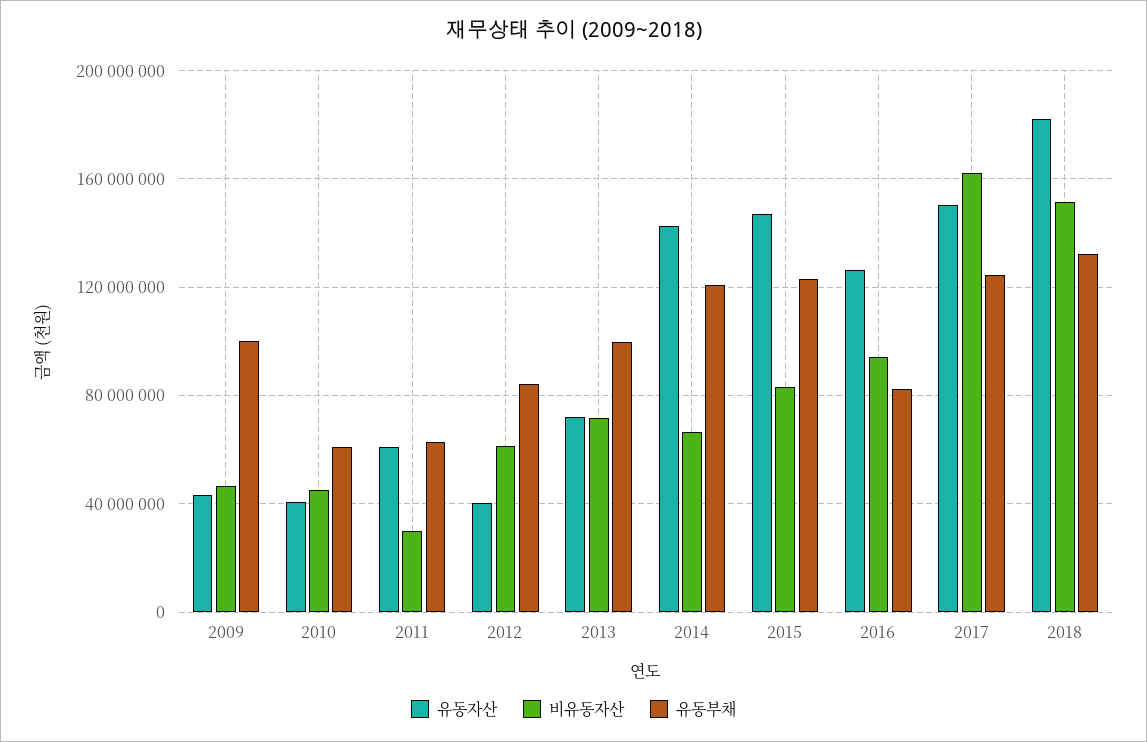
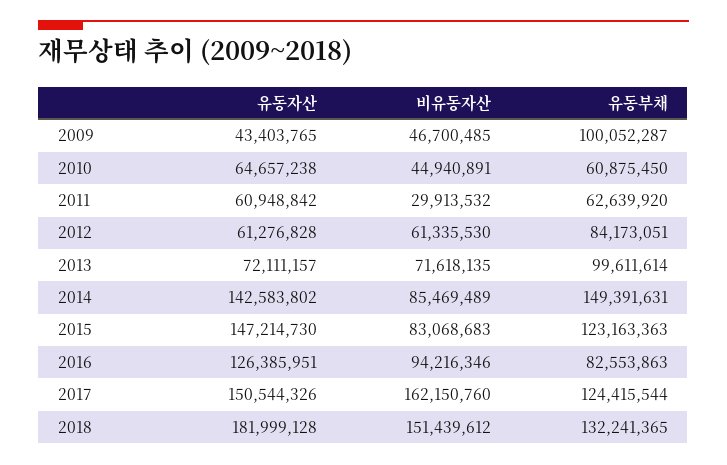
유동자산, 2010: 40000000 -> 64657238
유동자산, 2012: 40000000 -> 61276828
비유동자산, 2014: 65000000 -> 85469489
유동부채, 2014: 120000000 -> 149391631

